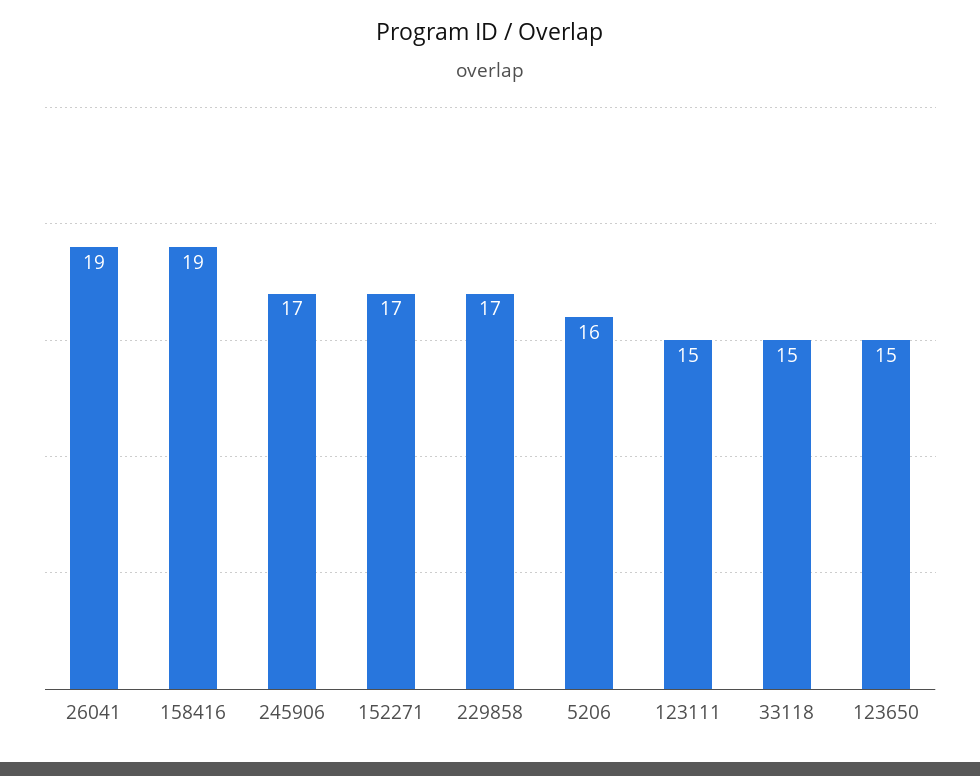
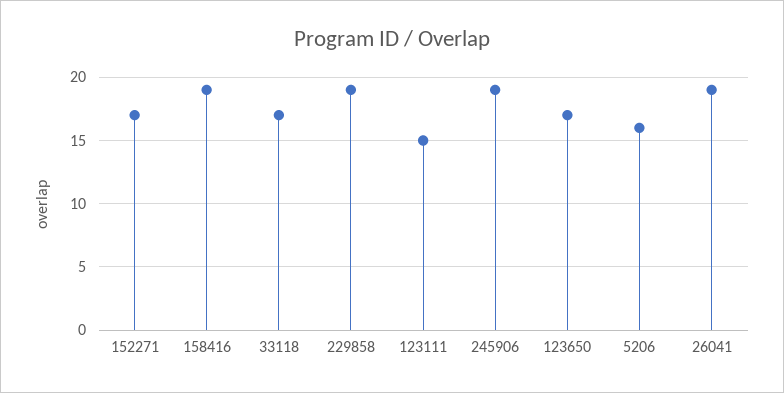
245906: 17 -> 19
229858: 17 -> 19
33118: 15 -> 17
123650: 15 -> 17

